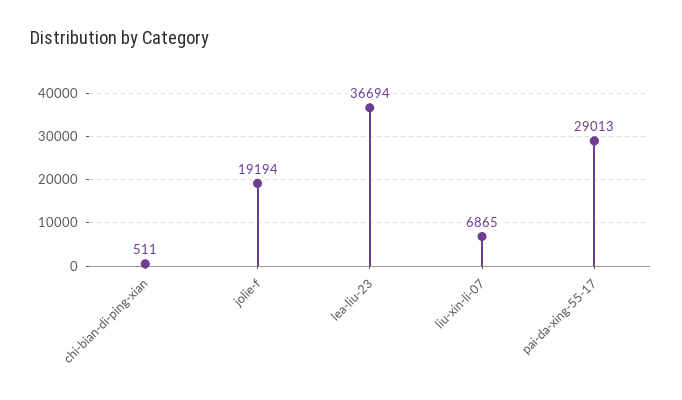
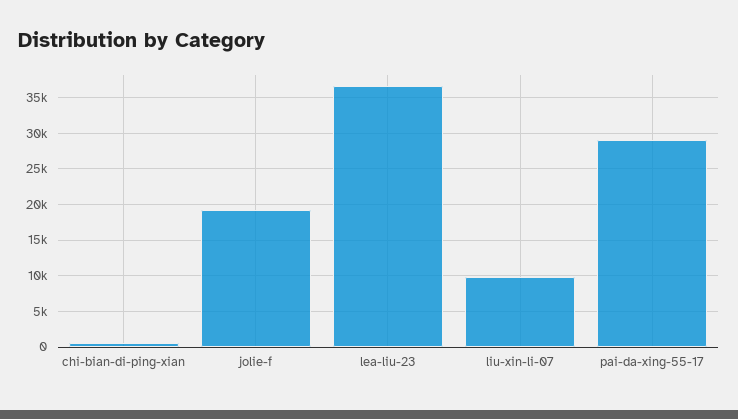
liu-xin-li-07: 6865 -> 10000

